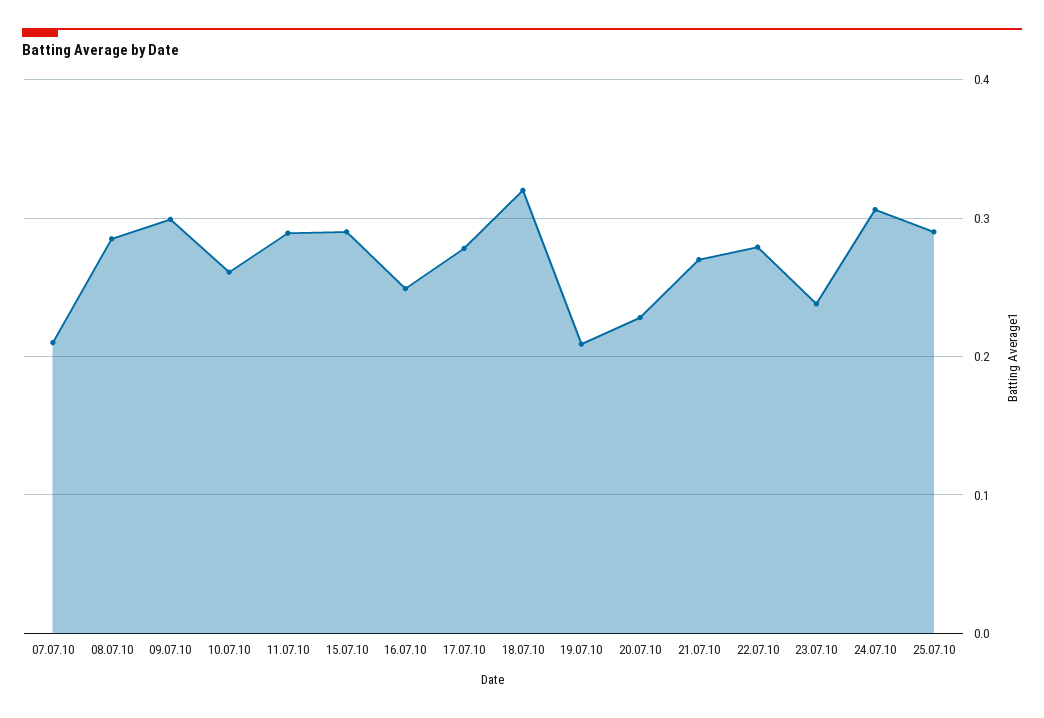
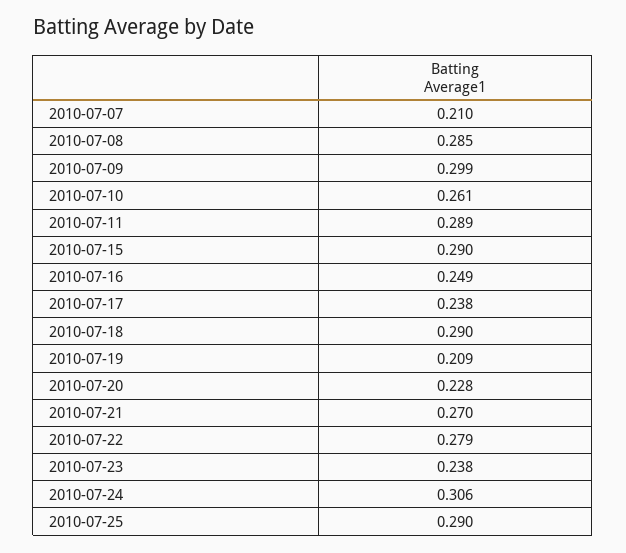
17.07.10: 0.28 -> 0.238
18.07.10: 0.32 -> 0.29

